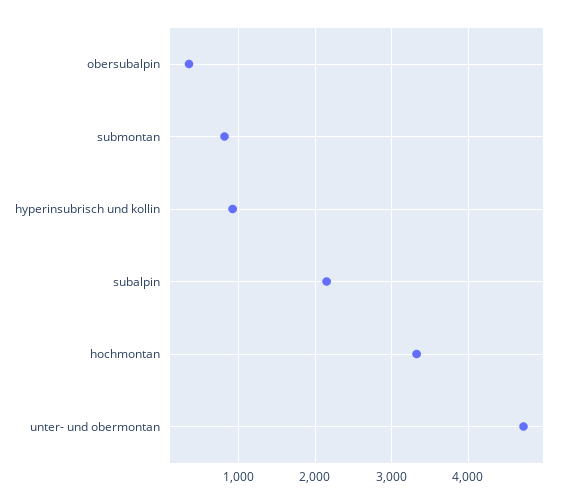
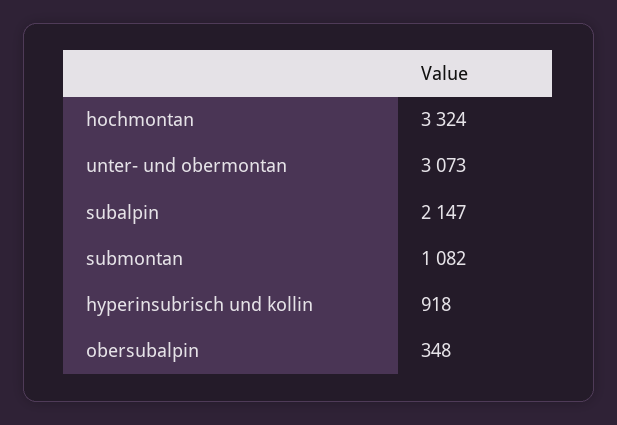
submontan: 800 -> 1082
unter- und obermontan: 4700 -> 3073

